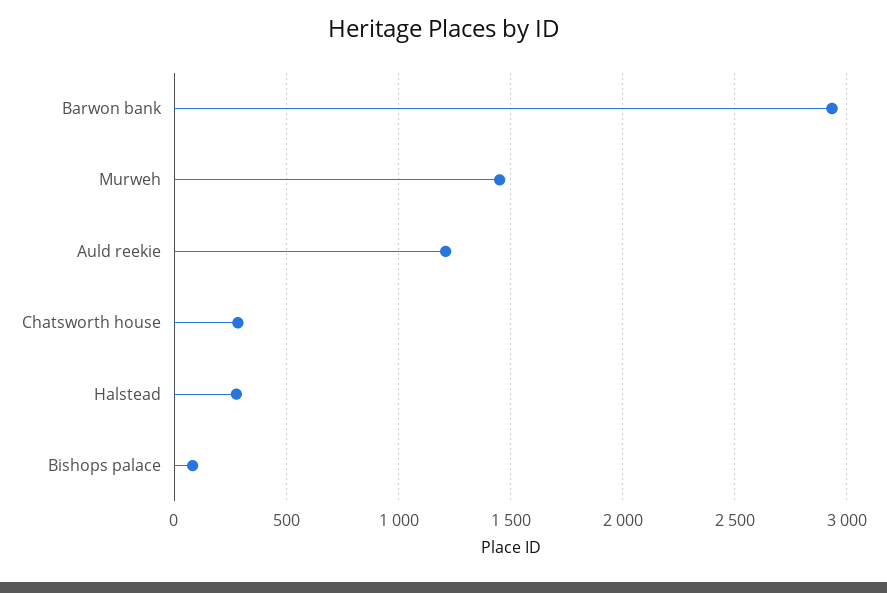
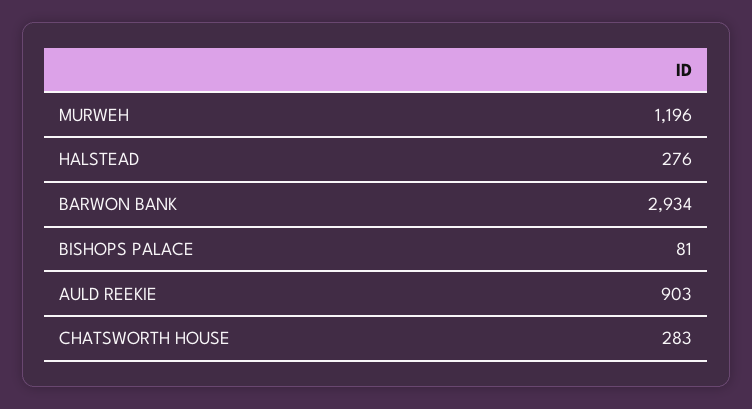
Murweh: 1450 -> 1196
Auld reekie: 1200 -> 903

